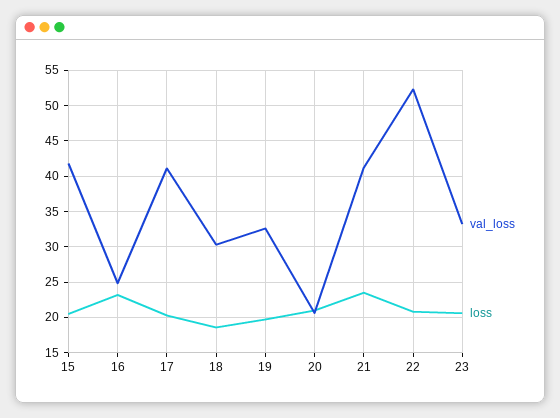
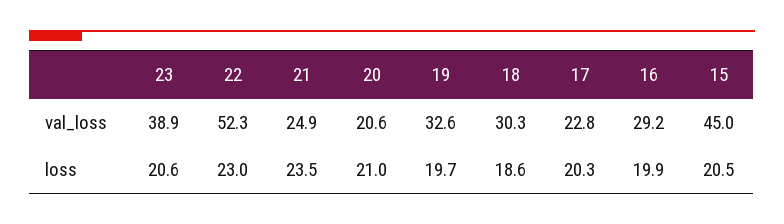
val_loss, 15: 42 -> 45
val_loss, 16: 25 -> 29.2
loss, 16: 23 -> 19.9
val_loss, 17: 41 -> 22.8
val_loss, 21: 41 -> 24.9
loss, 22: 21 -> 23
val_loss, 23: 33 -> 38.9

